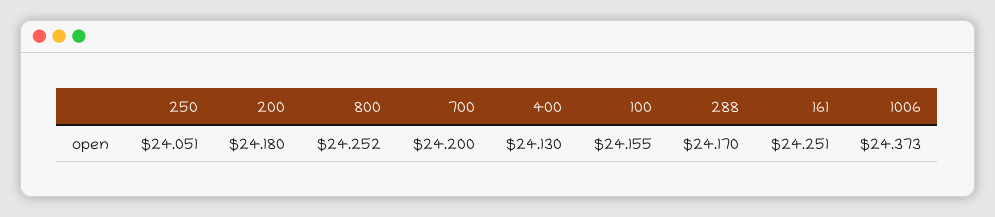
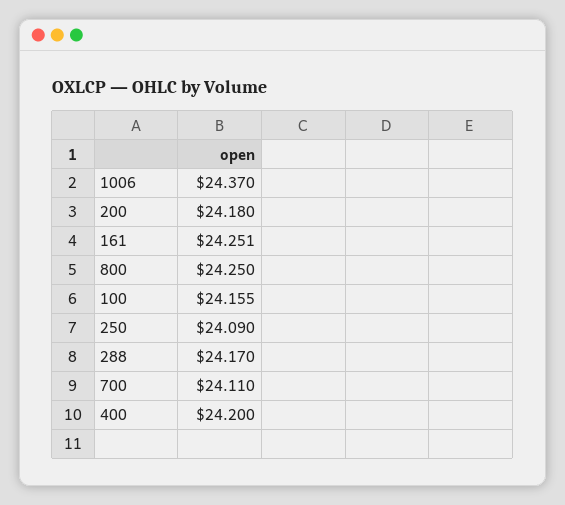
250: 24.051 -> 24.09
800: 24.252 -> 24.25
700: 24.2 -> 24.11
400: 24.13 -> 24.2
1006: 24.373 -> 24.37

